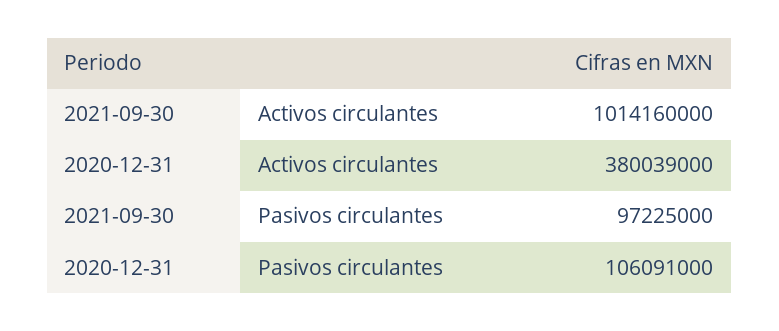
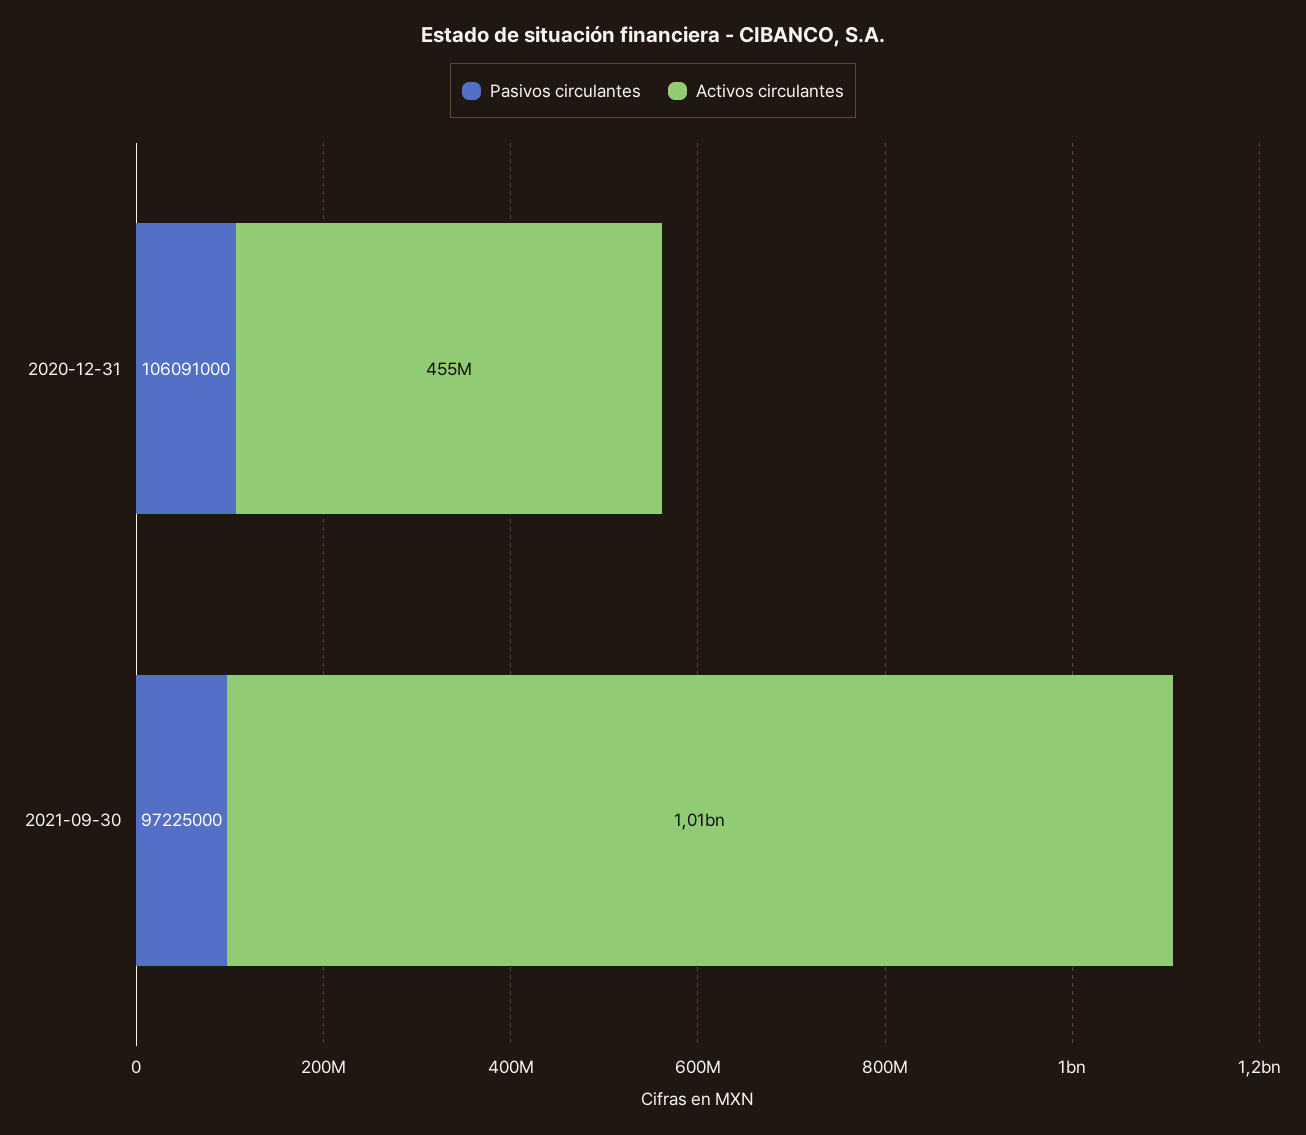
Activos circulantes, 2020-12-31: 380039000 -> 455000000

